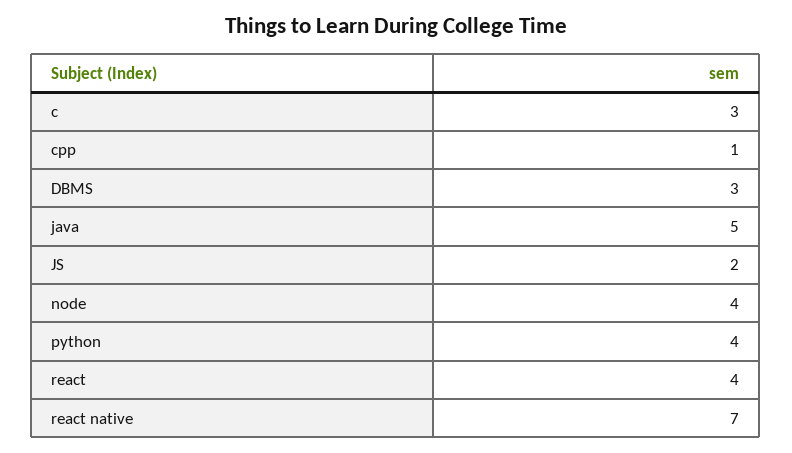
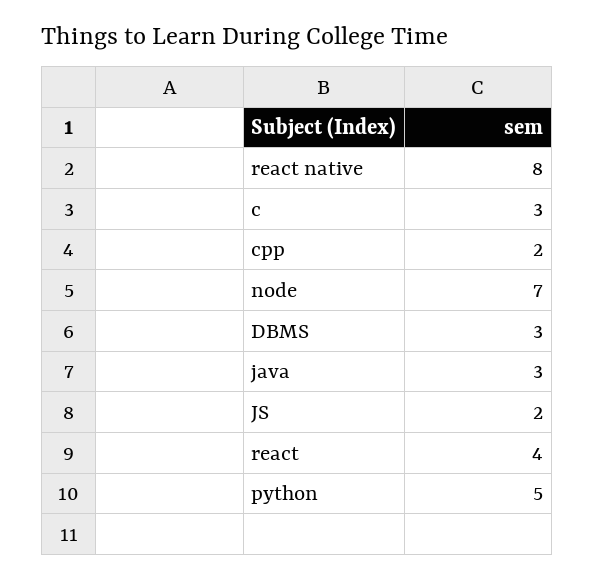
cpp: 1 -> 2
java: 5 -> 3
node: 4 -> 7
python: 4 -> 5
react native: 7 -> 8

